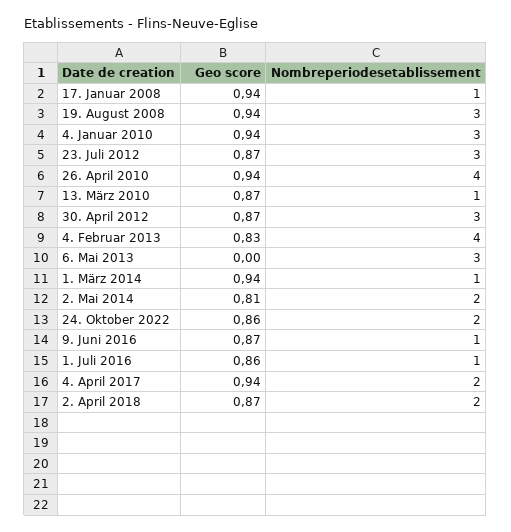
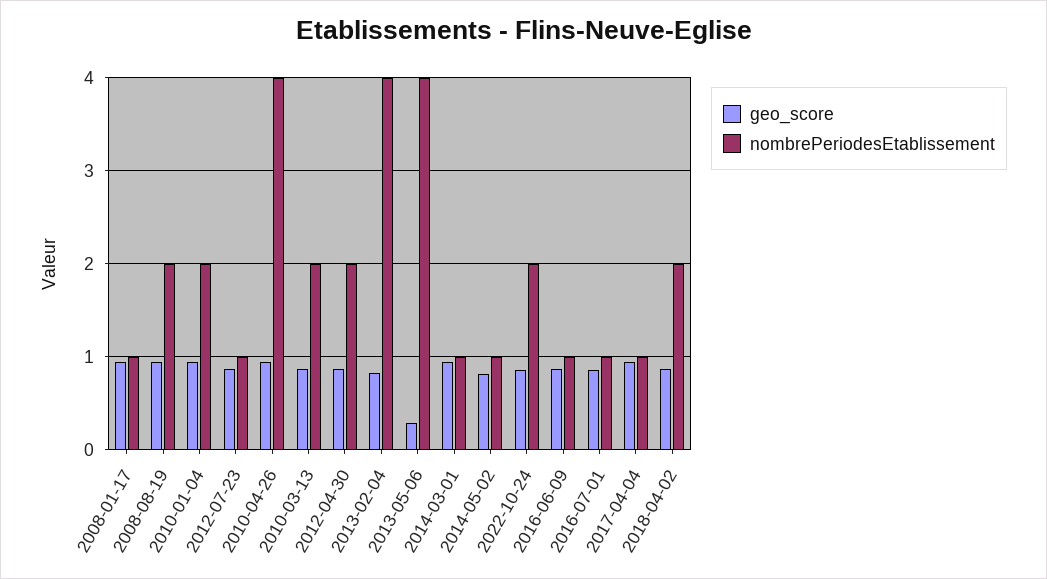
Nombreperiodesetablissement, 19. August 2008: 3 -> 2
Nombreperiodesetablissement, 4. Januar 2010: 3 -> 2
Nombreperiodesetablissement, 23. Juli 2012: 3 -> 1
Nombreperiodesetablissement, 13. März 2010: 1 -> 2
Nombreperiodesetablissement, 30. April 2012: 3 -> 2
Geo score, 6. Mai 2013: 0 -> 0.3
Nombreperiodesetablissement, 6. Mai 2013: 3 -> 4
Nombreperiodesetablissement, 2. Mai 2014: 2 -> 1
Nombreperiodesetablissement, 4. April 2017: 2 -> 1

